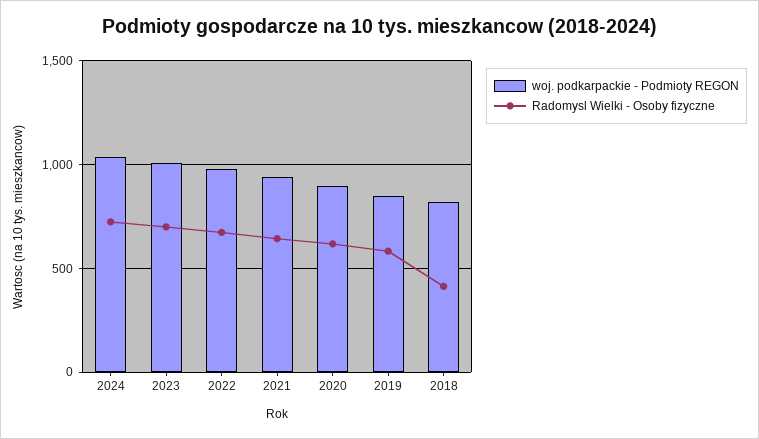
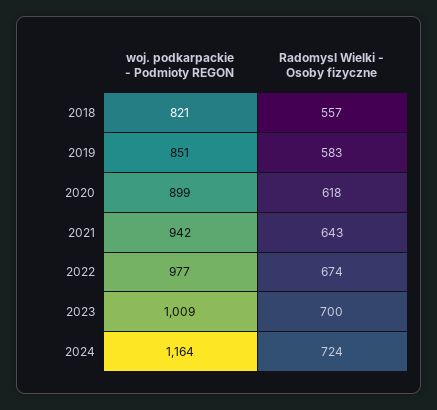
woj. podkarpackie - Podmioty REGON, 2024: 1050 -> 1164
Radomysl Wielki - Osoby fizyczne, 2018: 400 -> 557

